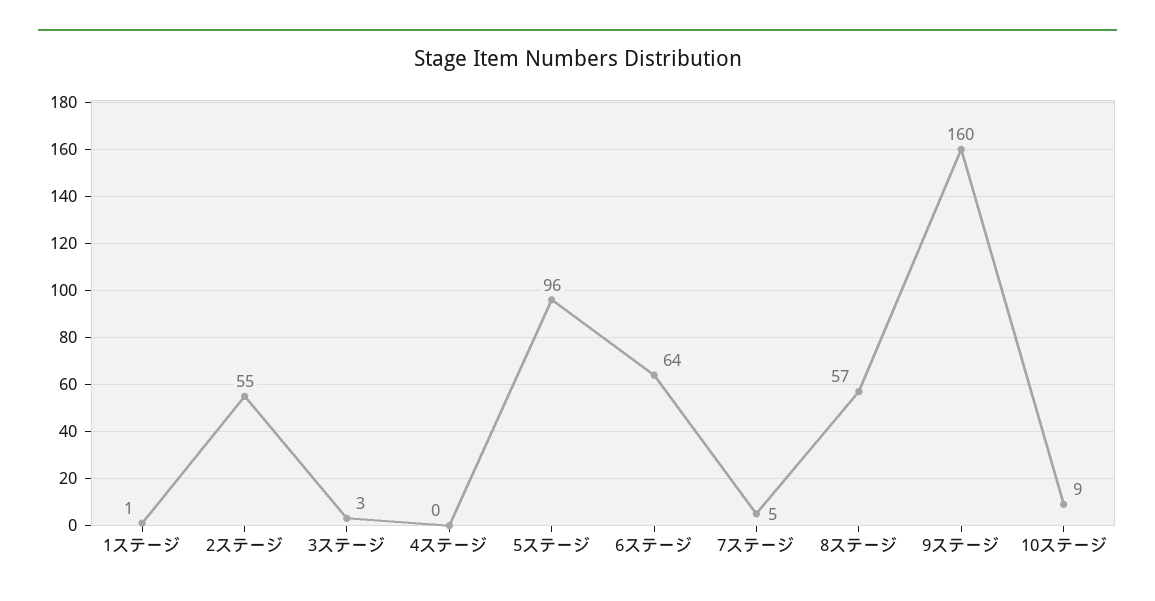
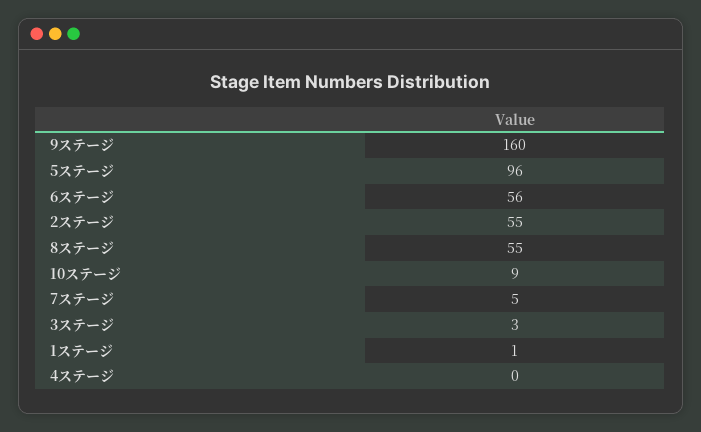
6ステージ: 64 -> 56
8ステージ: 57 -> 55

